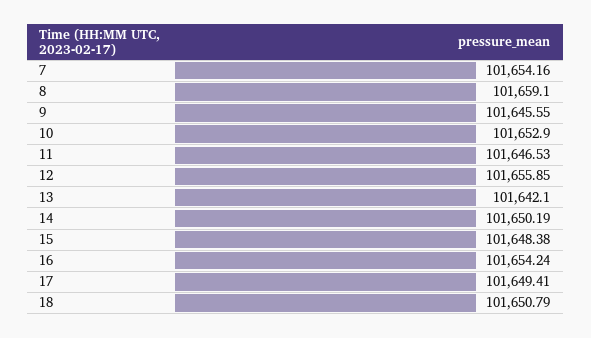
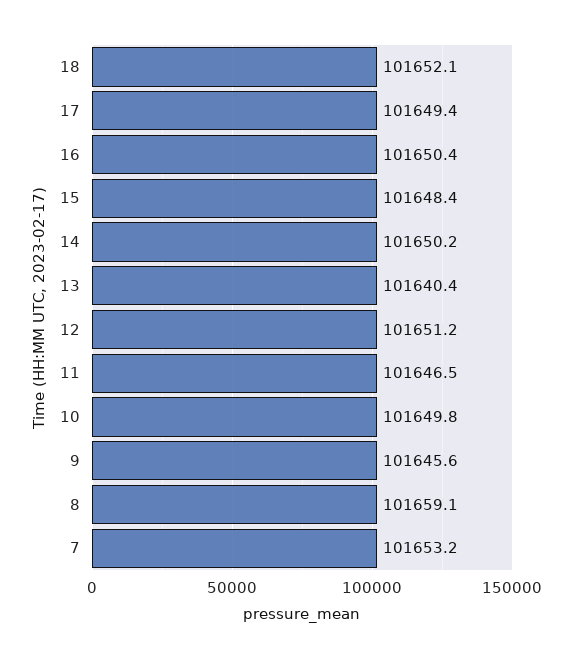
7: 101654.16 -> 101653.2
10: 101652.9 -> 101649.8
12: 101655.85 -> 101651.2
13: 101642.1 -> 101640.4
16: 101654.24 -> 101650.4
18: 101650.79 -> 101652.1

